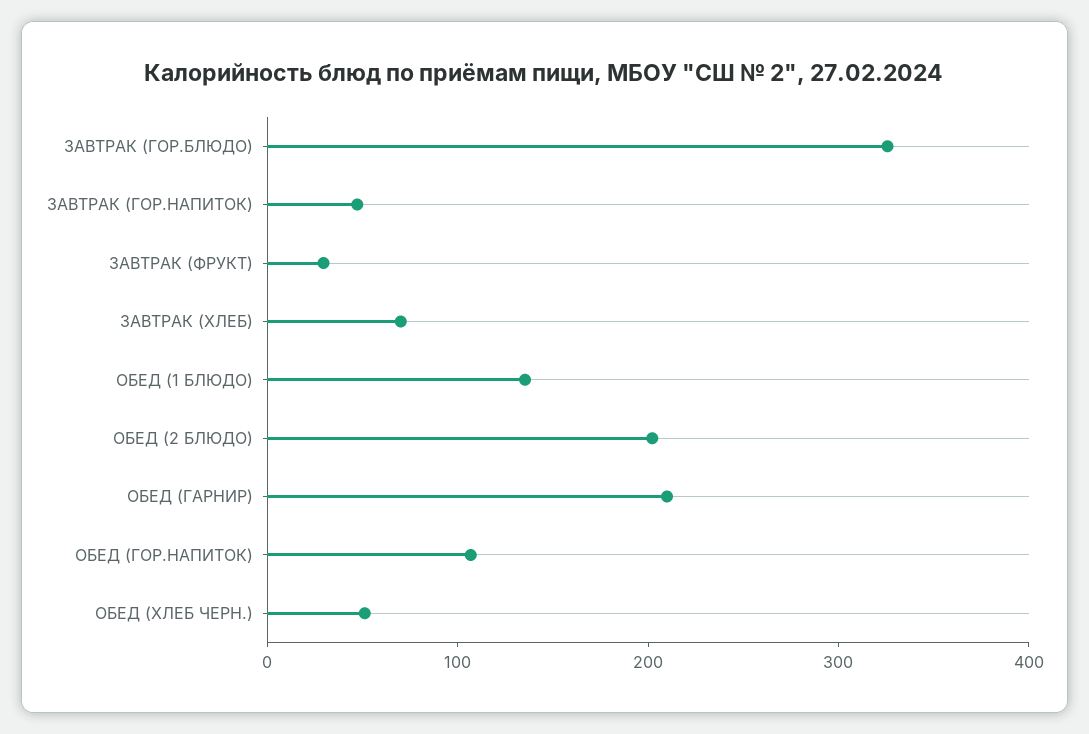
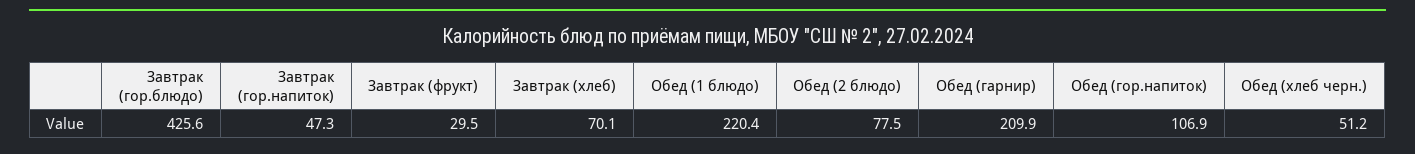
ЗАВТРАК (ГОР.БЛЮДО): 320 -> 425.6
ОБЕД (1 БЛЮДО): 140 -> 220.4
ОБЕД (2 БЛЮДО): 200 -> 77.5

